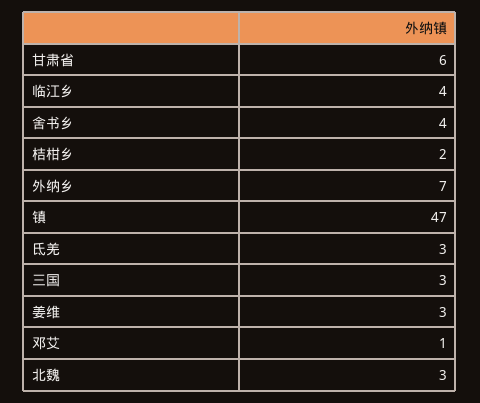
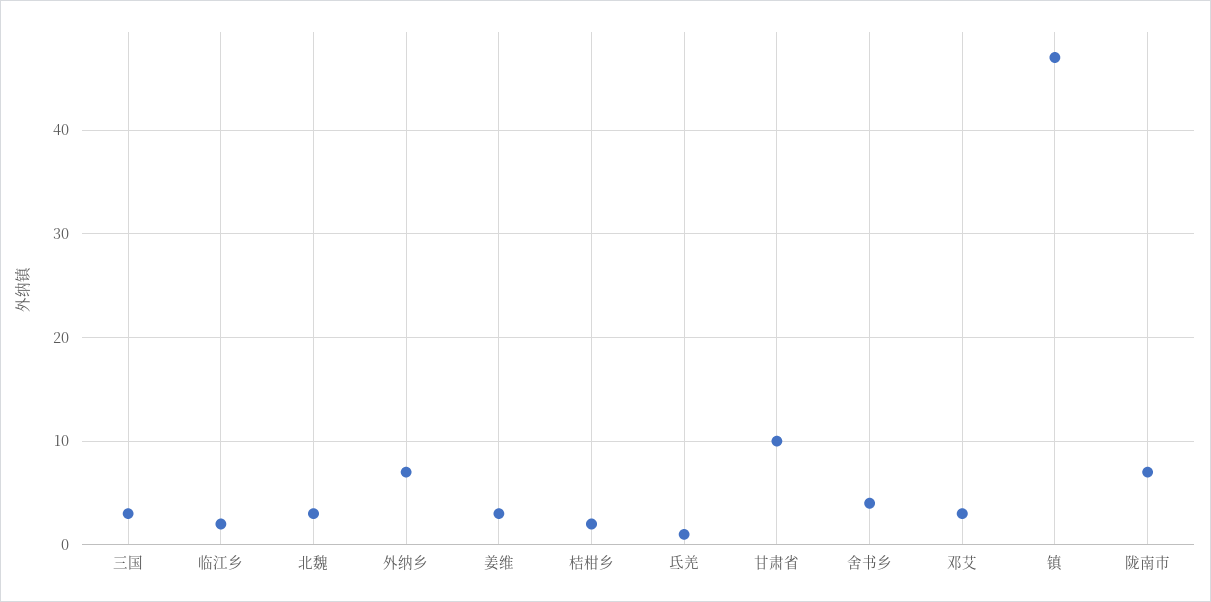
甘肃省: 6 -> 10
临江乡: 4 -> 2
氐羌: 3 -> 1
邓艾: 1 -> 3
陇南市: none -> 7

